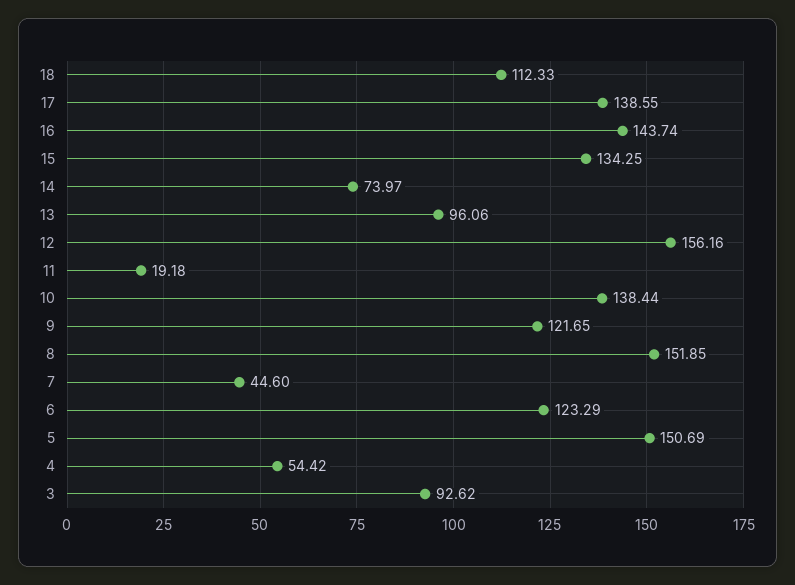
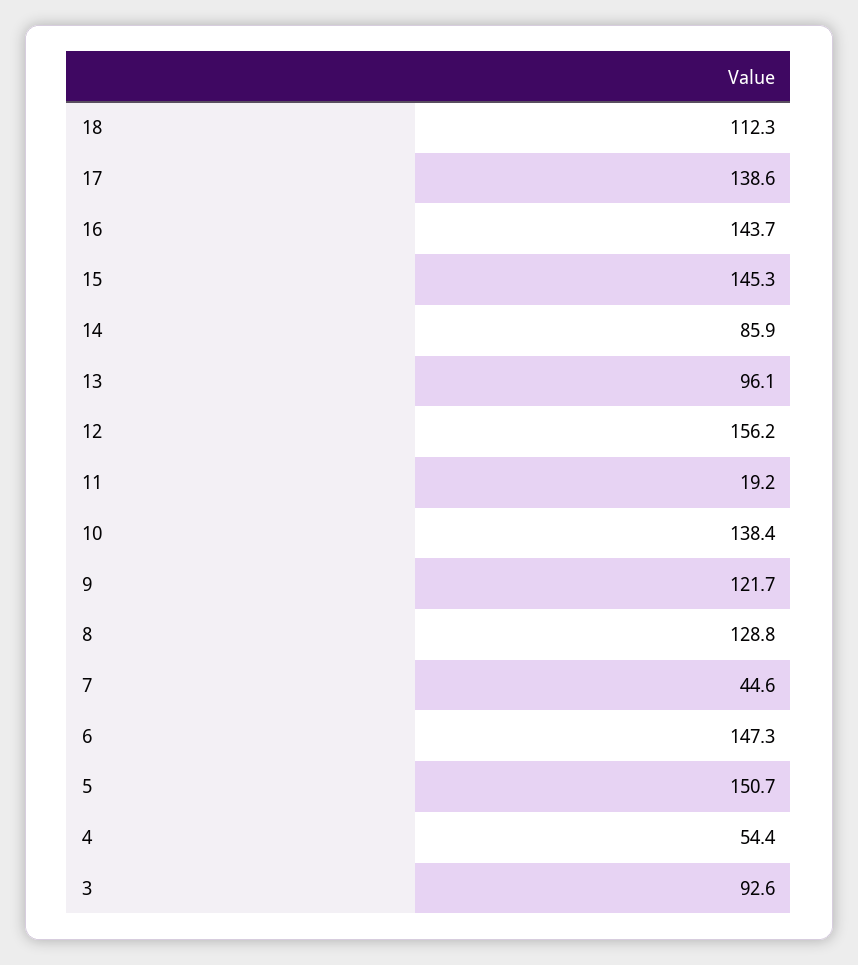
15: 134.25 -> 145.3
14: 73.97 -> 85.9
8: 151.85 -> 128.8
6: 123.29 -> 147.3

